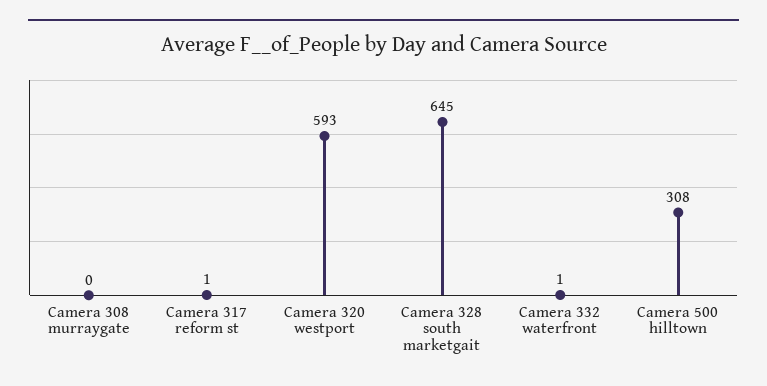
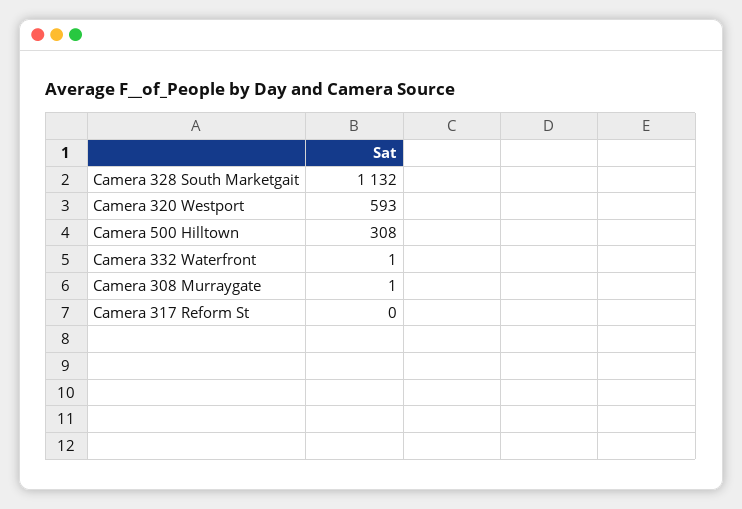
Camera 308 murraygate: 0 -> 1
Camera 317 reform st: 1 -> 0
Camera 328 south marketgait: 645 -> 1132

